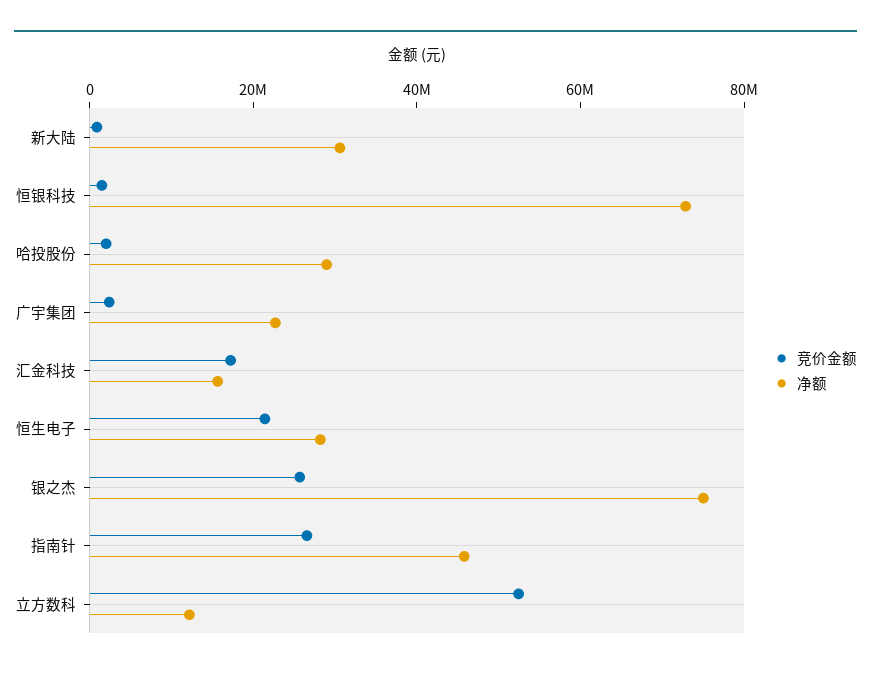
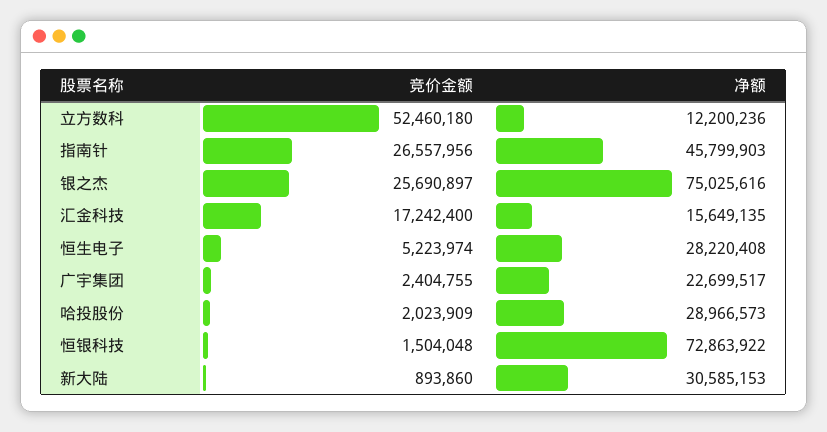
竞价金额, 恒生电子: 20000000 -> 5223974

